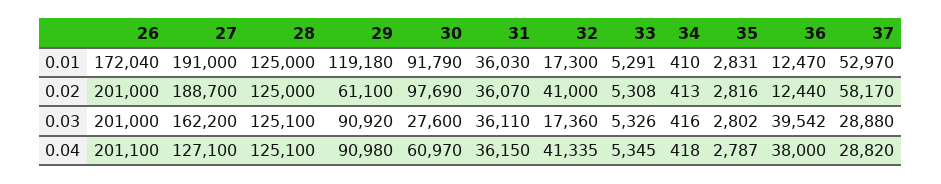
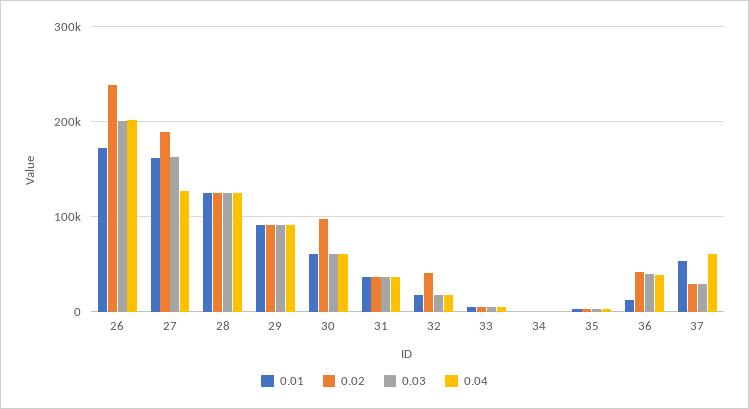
0.01, 27: 191000 -> 160000
0.01, 29: 119180 -> 90000
0.01, 30: 91790 -> 60000
0.02, 26: 201000 -> 240000
0.02, 29: 61100 -> 90000
0.02, 36: 12440 -> 40000
0.02, 37: 58170 -> 30000
0.03, 30: 27600 -> 60000
0.04, 32: 41335 -> 20000
0.04, 37: 28820 -> 60000

